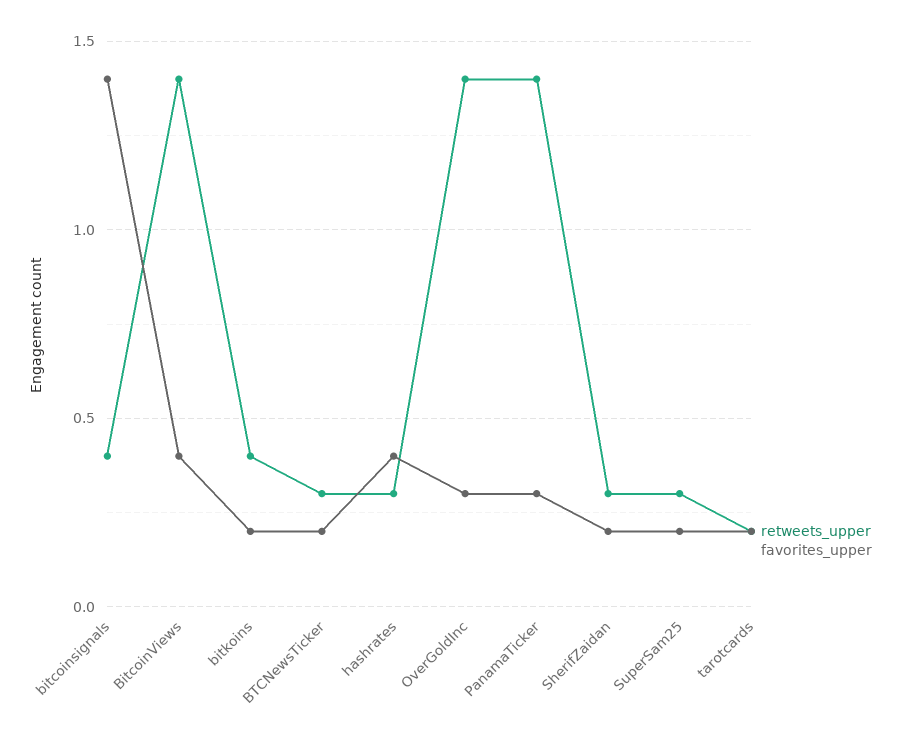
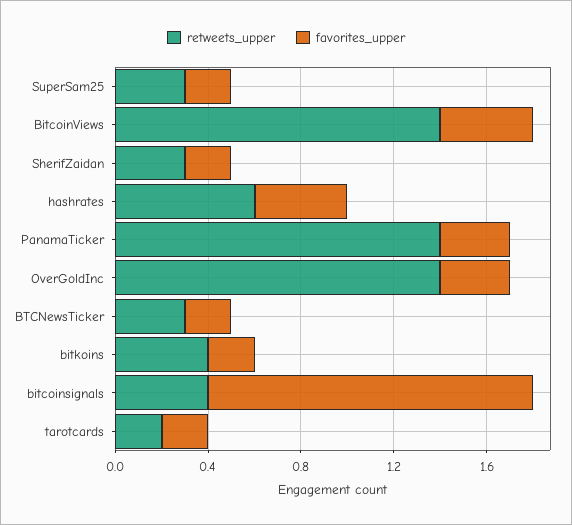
retweets_upper, hashrates: 0.3 -> 0.6

